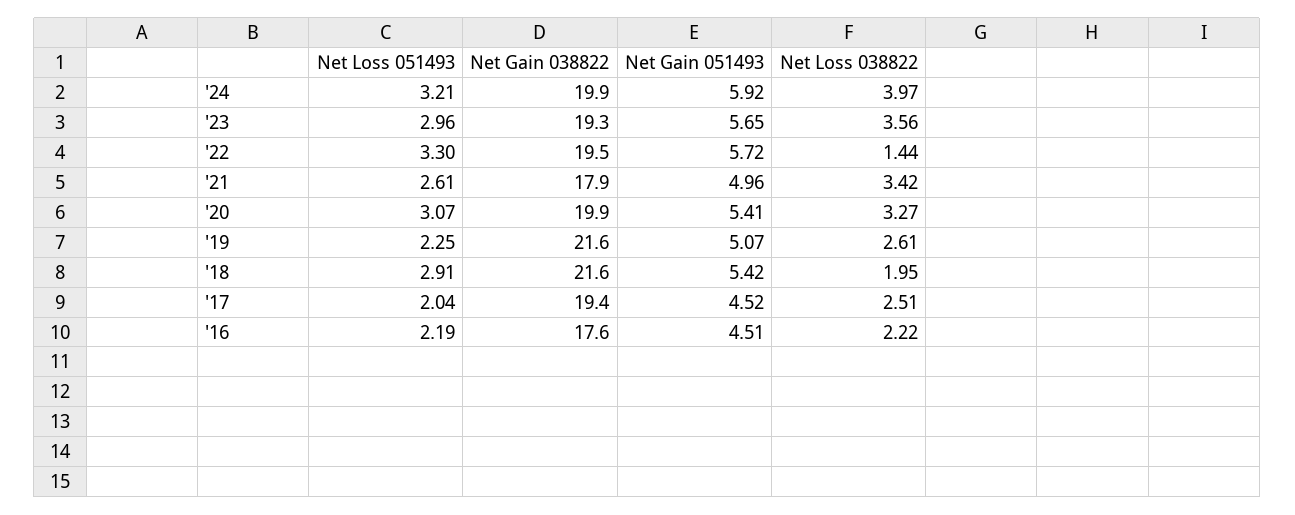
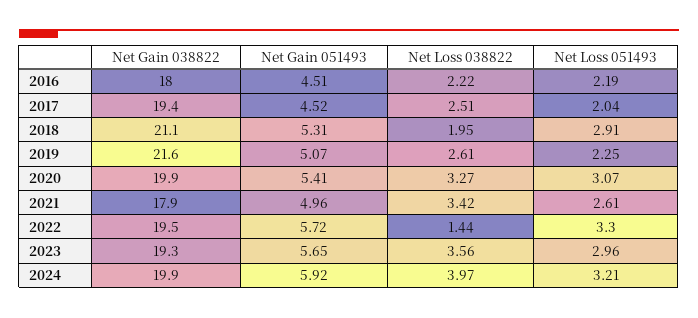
Net Gain 038822, '18: 21.6 -> 21.1
Net Gain 051493, '18: 5.42 -> 5.31
Net Gain 038822, '16: 17.6 -> 18

